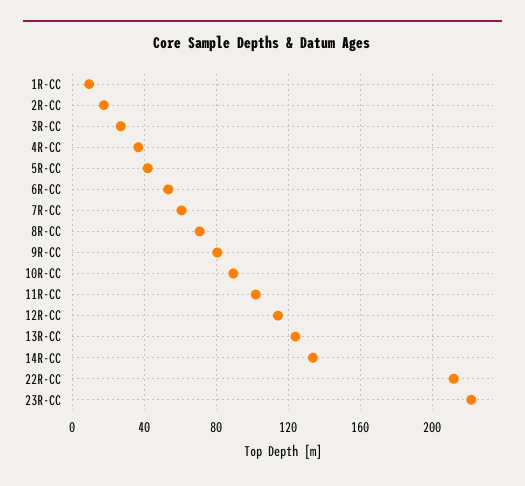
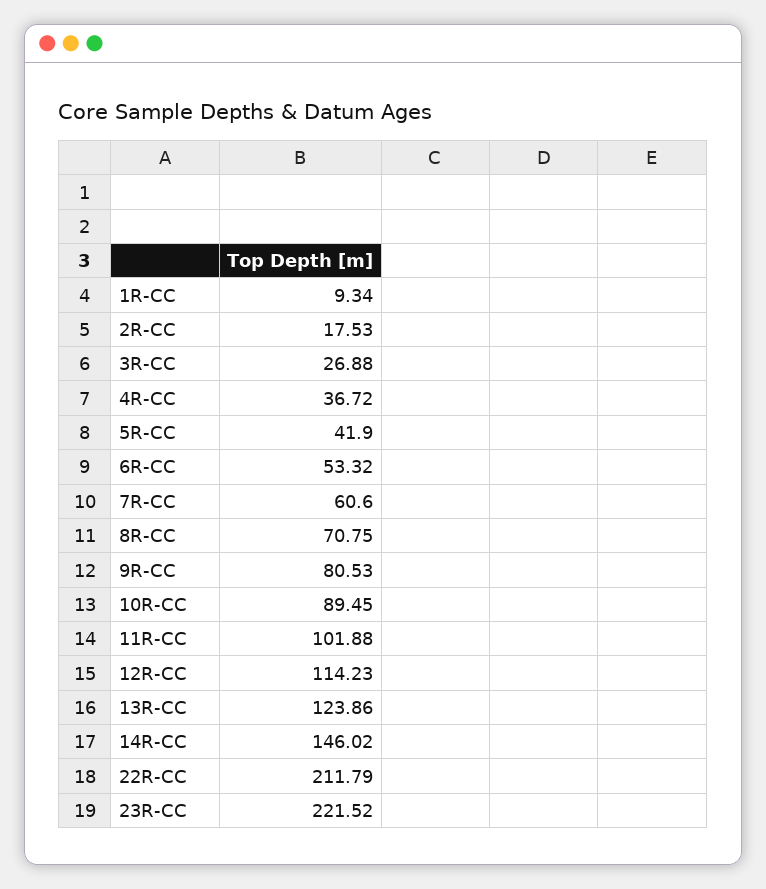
14R-CC: 135 -> 146.02

